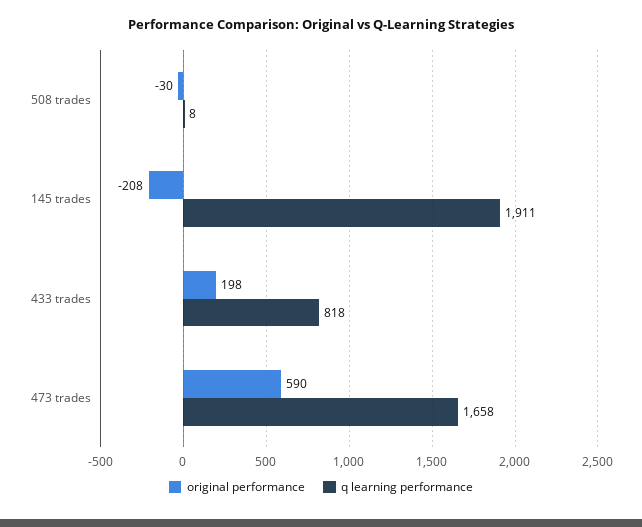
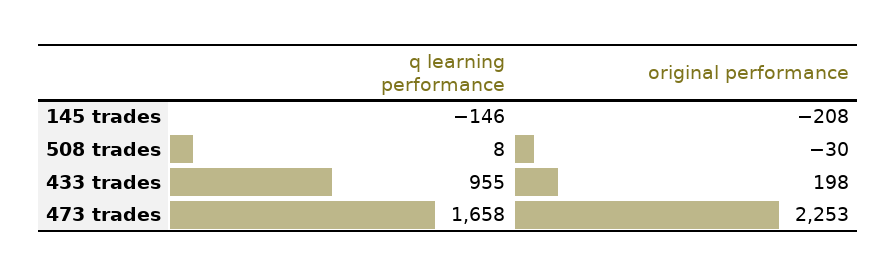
q learning performance, 145 trades: 1911 -> -146
q learning performance, 433 trades: 818 -> 955
original performance, 473 trades: 590 -> 2253

